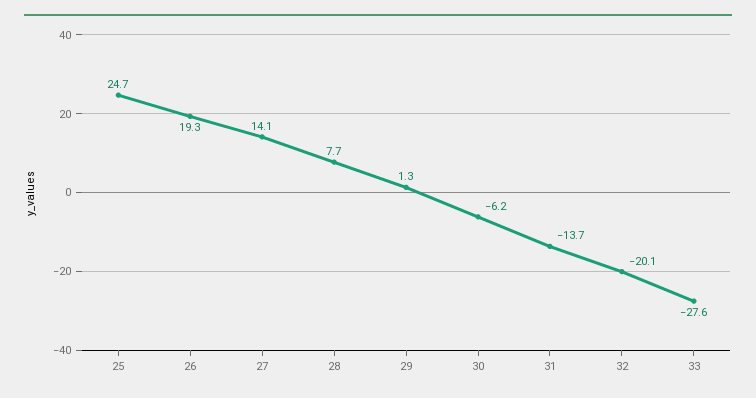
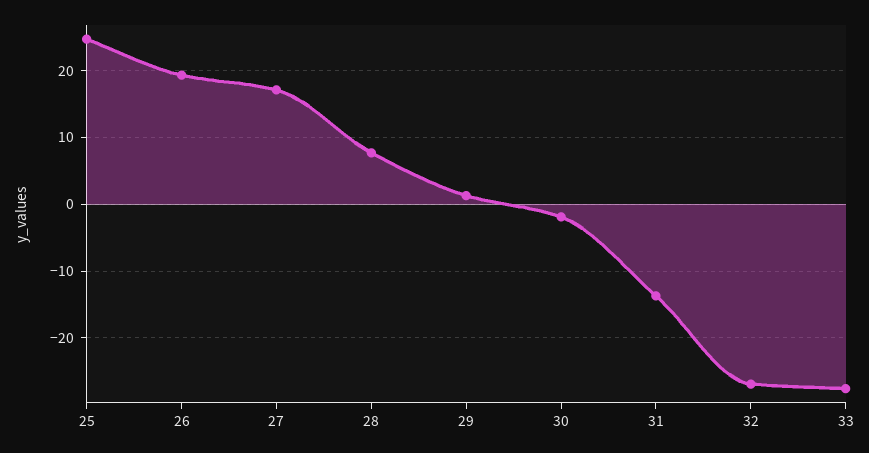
27: 14.1 -> 17
30: -6.2 -> -2
32: -20.1 -> -27

